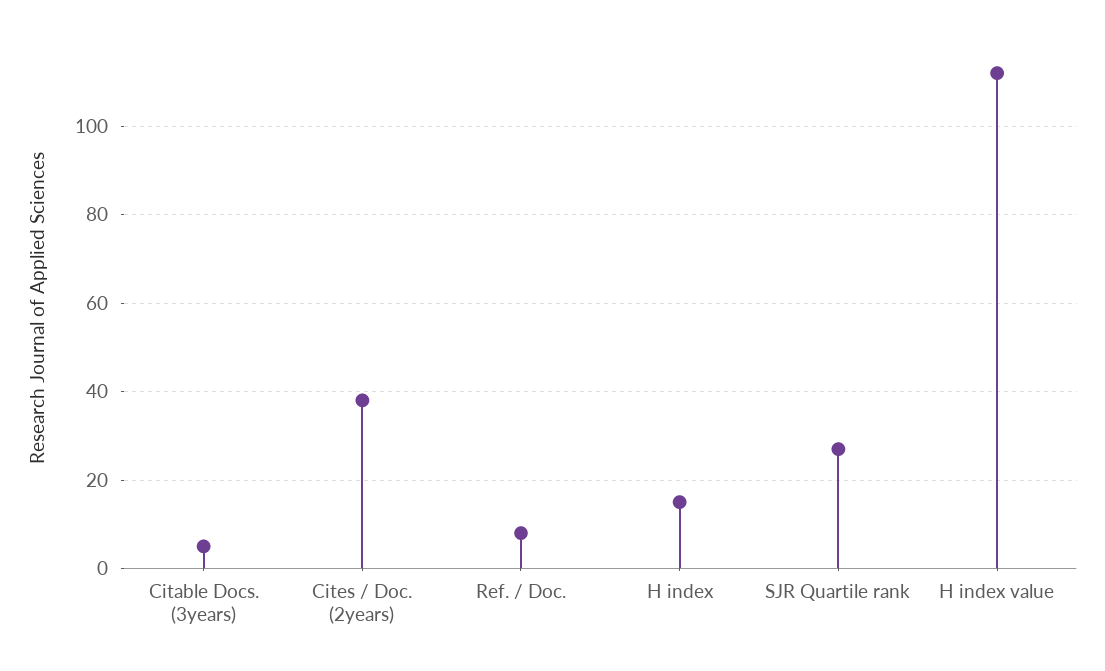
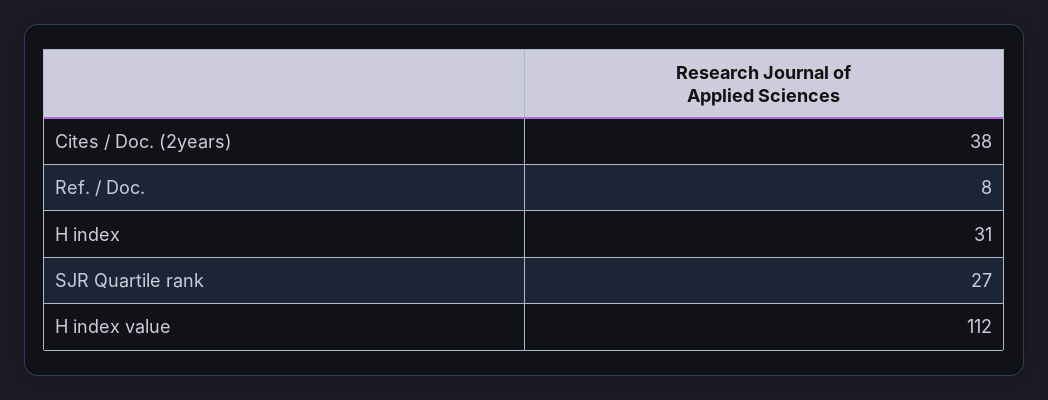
Citable Docs. (3years): 5 -> none
H index: 15 -> 31

